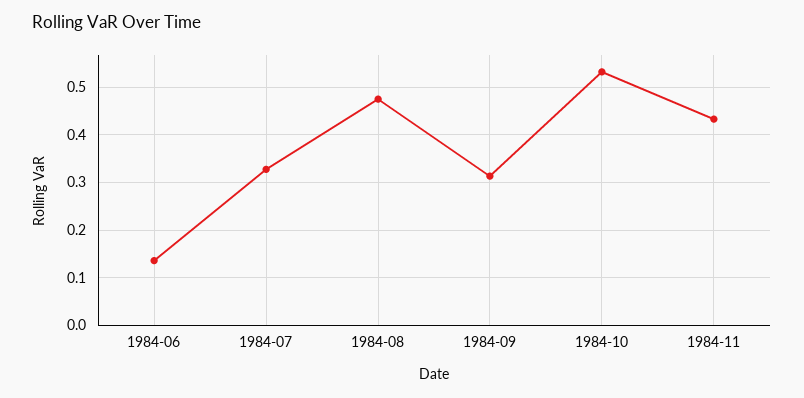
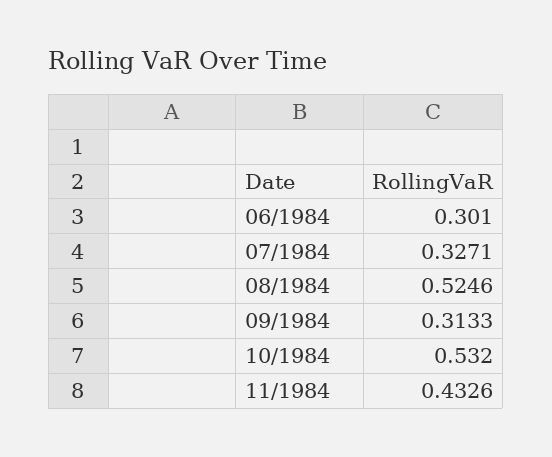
1984-06: 0.14 -> 0.301
1984-08: 0.48 -> 0.5246

